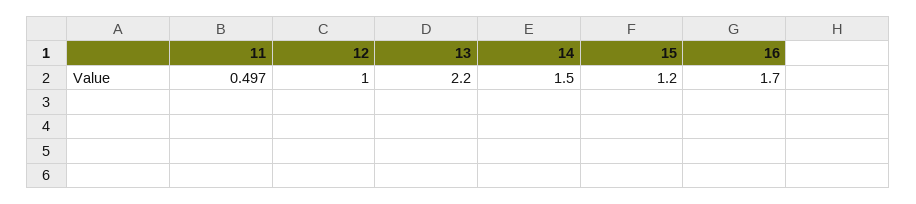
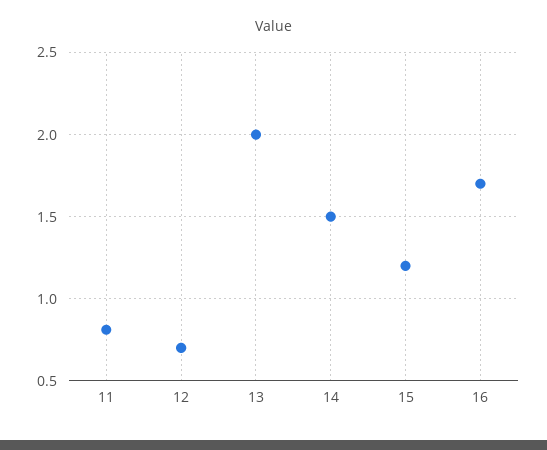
11: 0.497 -> 0.8
12: 1 -> 0.7
13: 2.2 -> 2

